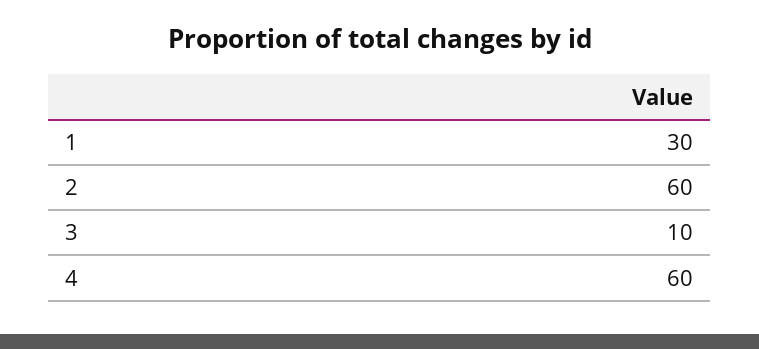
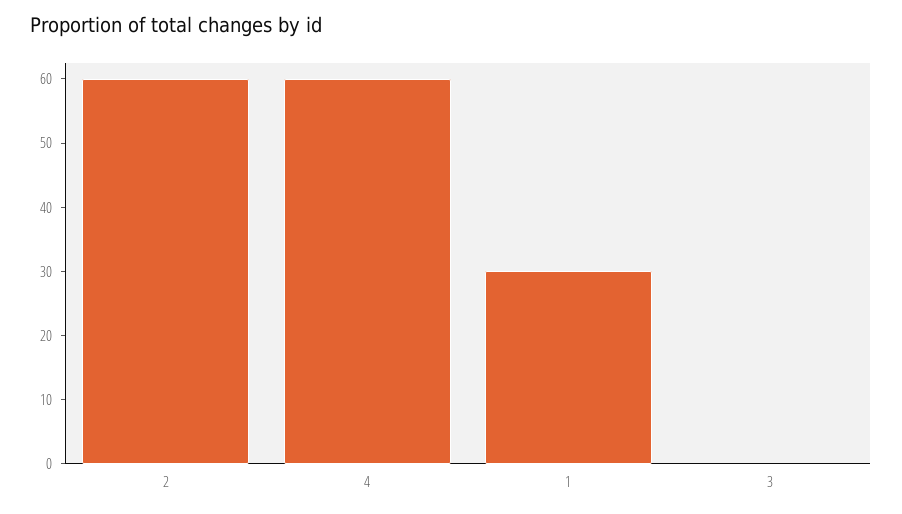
3: 10 -> 0

